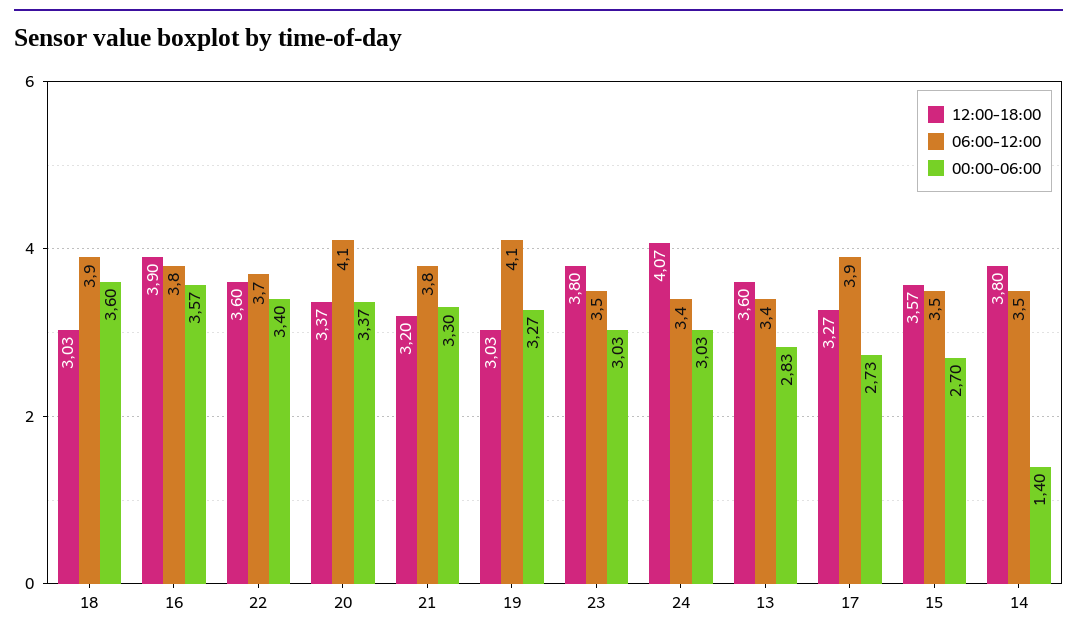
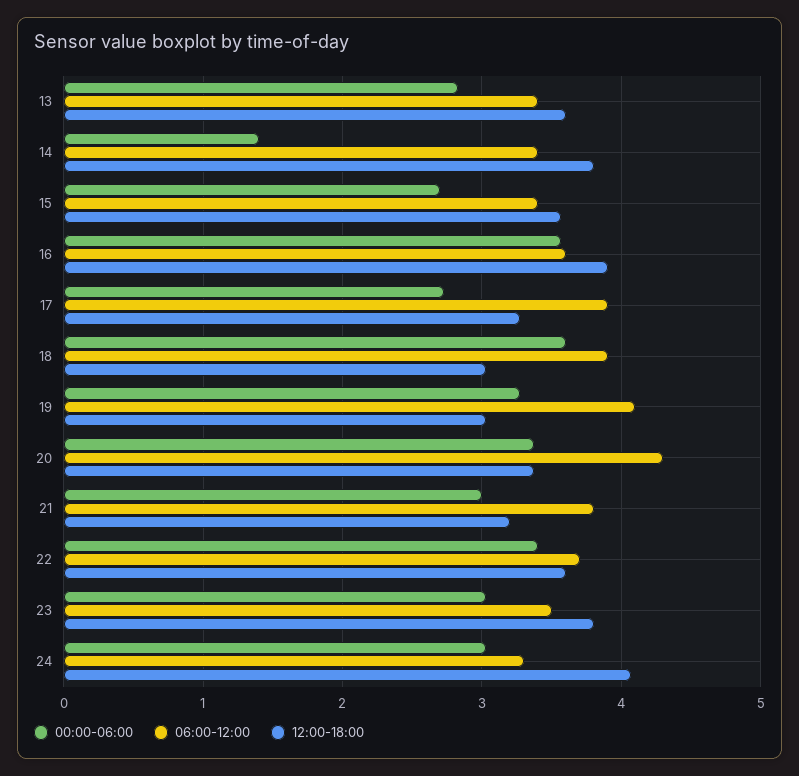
06:00-12:00, 16: 3.8 -> 3.6
06:00-12:00, 20: 4.1 -> 4.3
00:00-06:00, 21: 3.3 -> 3
06:00-12:00, 24: 3.4 -> 3.3
06:00-12:00, 15: 3.5 -> 3.4
06:00-12:00, 14: 3.5 -> 3.4

